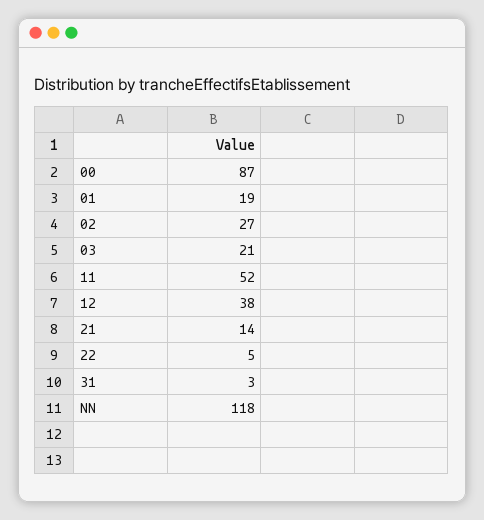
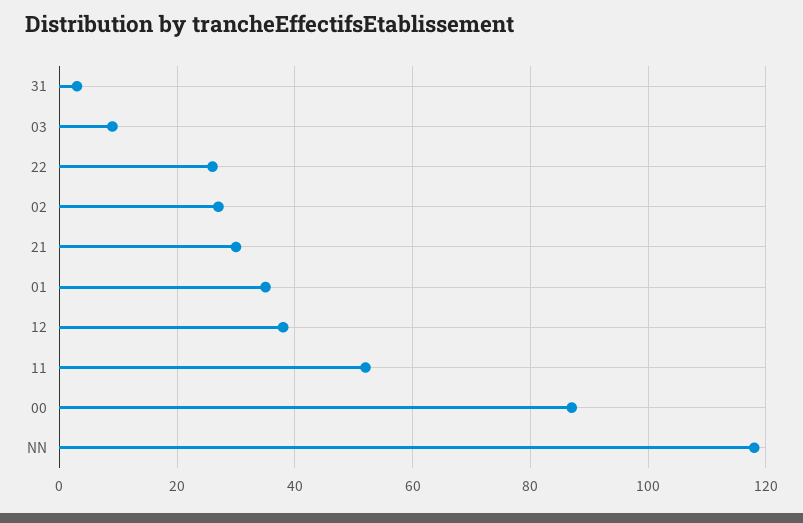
01: 19 -> 35
03: 21 -> 10
21: 14 -> 30
22: 5 -> 25

